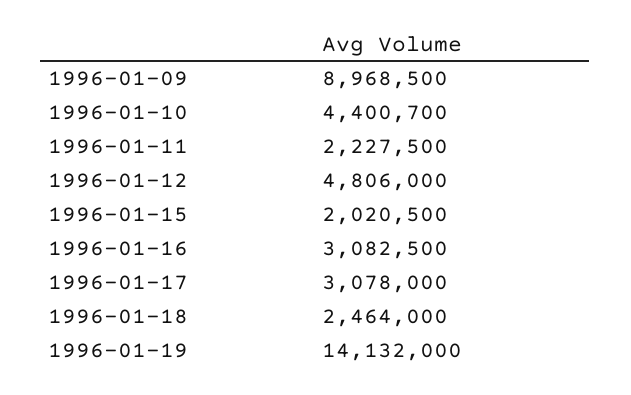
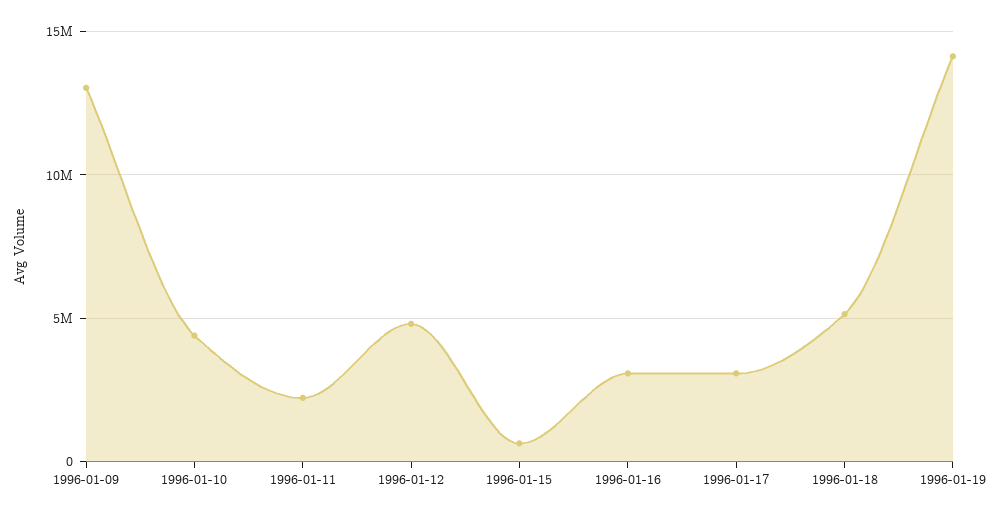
1996-01-09: 8968500 -> 13000000
1996-01-15: 2020500 -> 500000
1996-01-18: 2464000 -> 5000000

